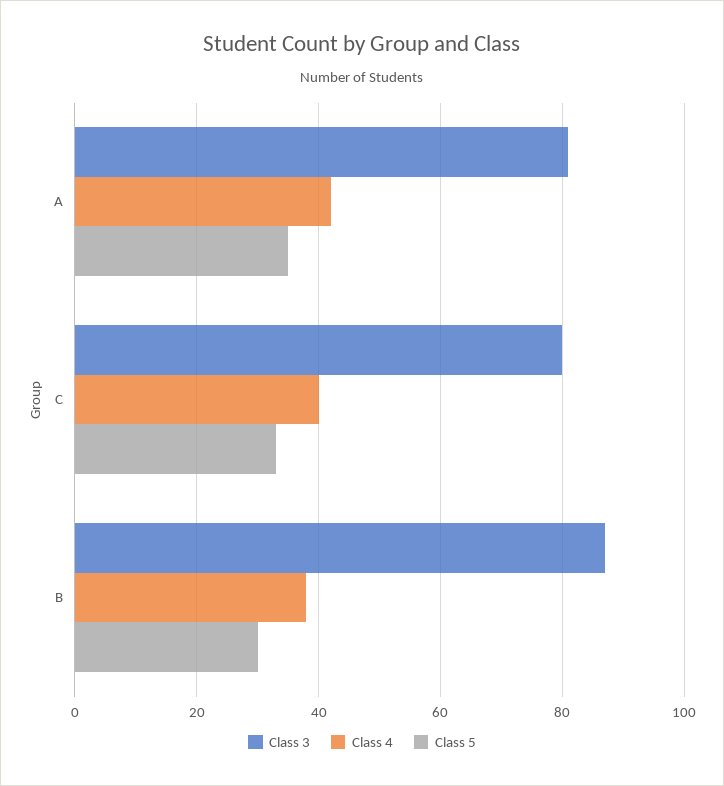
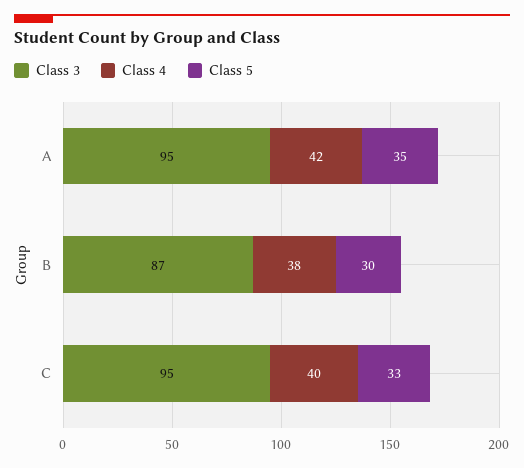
Class 3, A: 80 -> 95
Class 3, C: 80 -> 95

